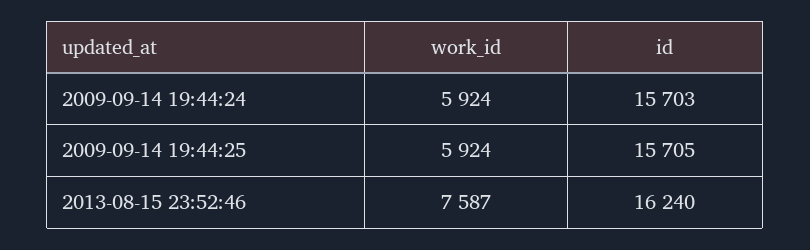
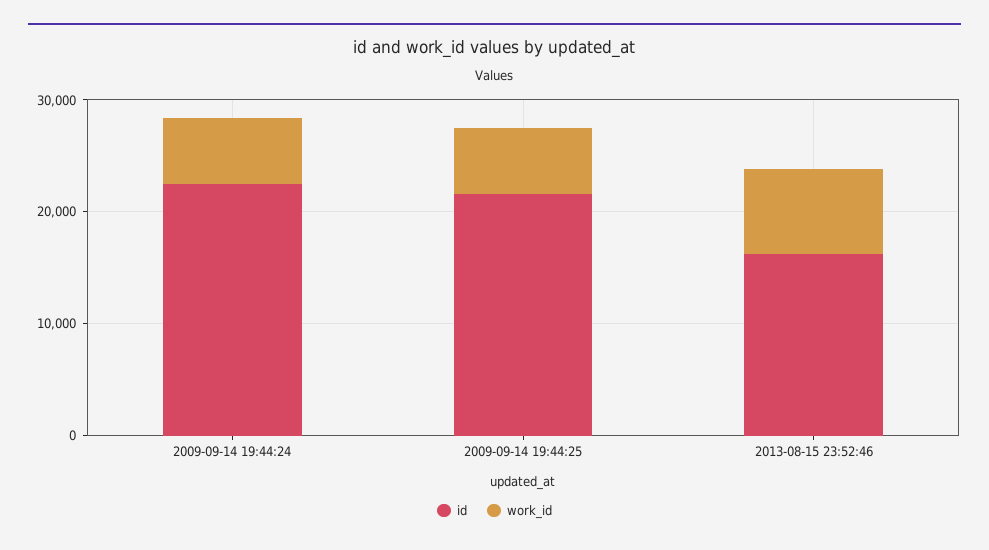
id, 2009-09-14 19:44:24: 15703 -> 22000
id, 2009-09-14 19:44:25: 15705 -> 22000

